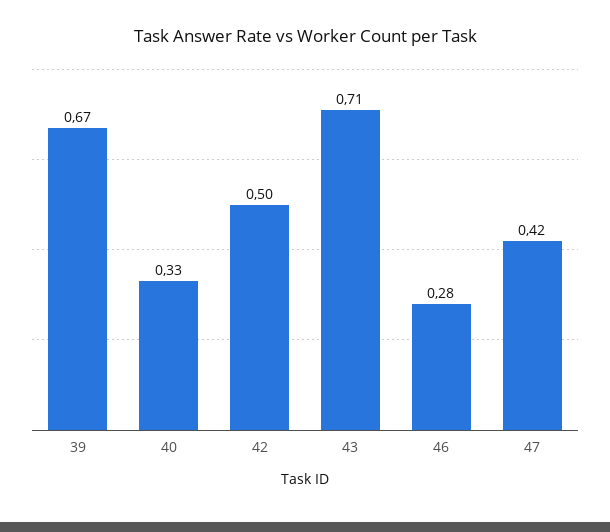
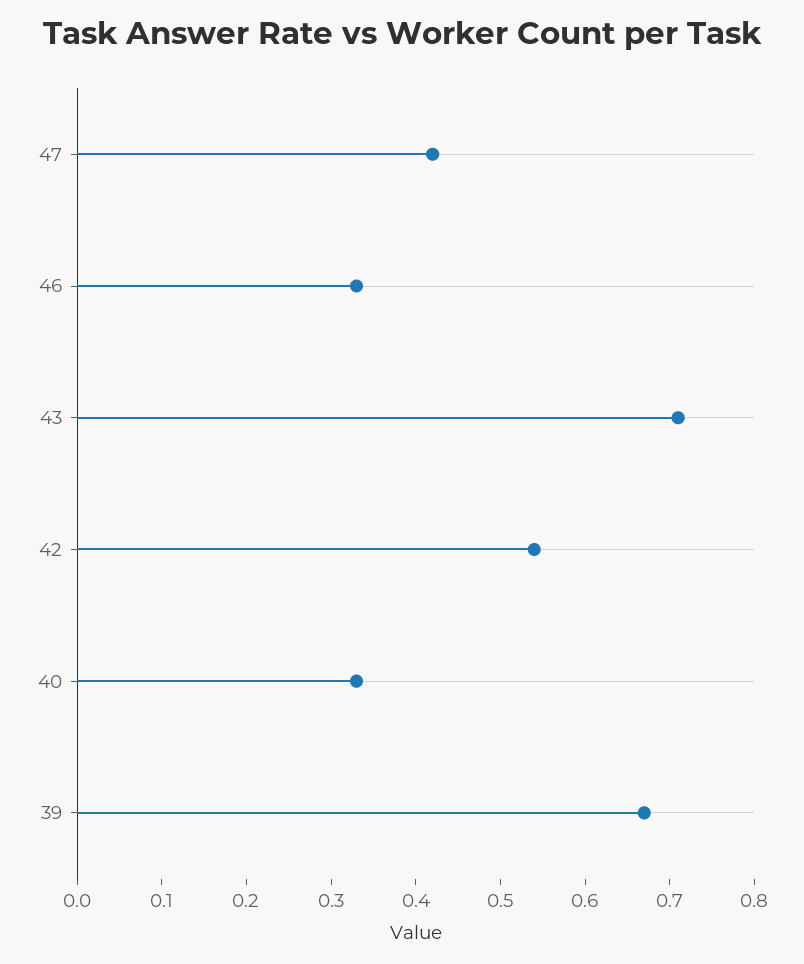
42: 0.5 -> 0.54
46: 0.28 -> 0.33

